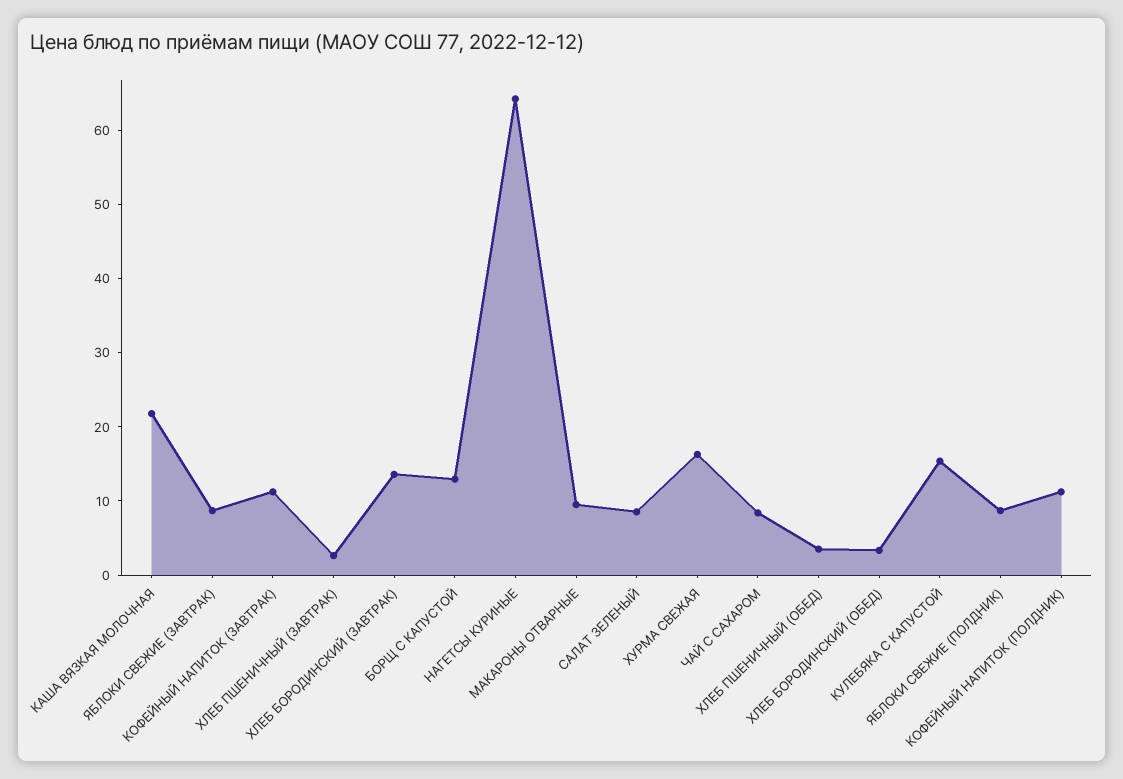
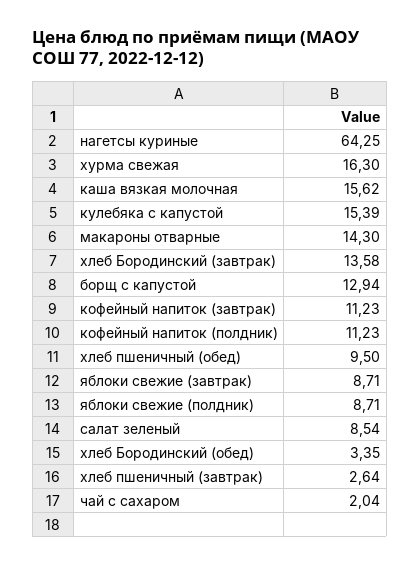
КАША ВЯЗКАЯ МОЛОЧНАЯ: 22 -> 15.62
МАКАРОНЫ ОТВАРНЫЕ: 10 -> 14.3
ЧАЙ С САХАРОМ: 8 -> 2.04
ХЛЕБ ПШЕНИЧНЫЙ (ОБЕД): 4 -> 9.5

